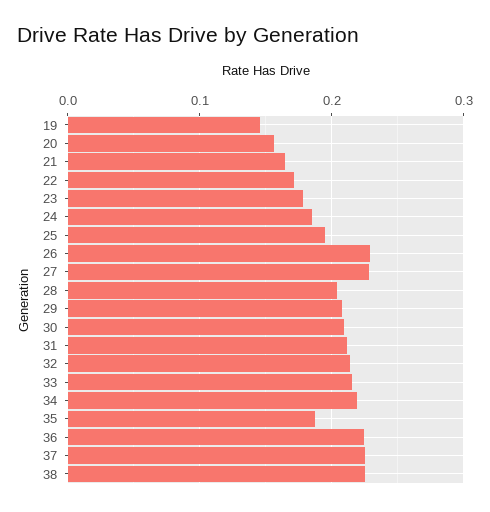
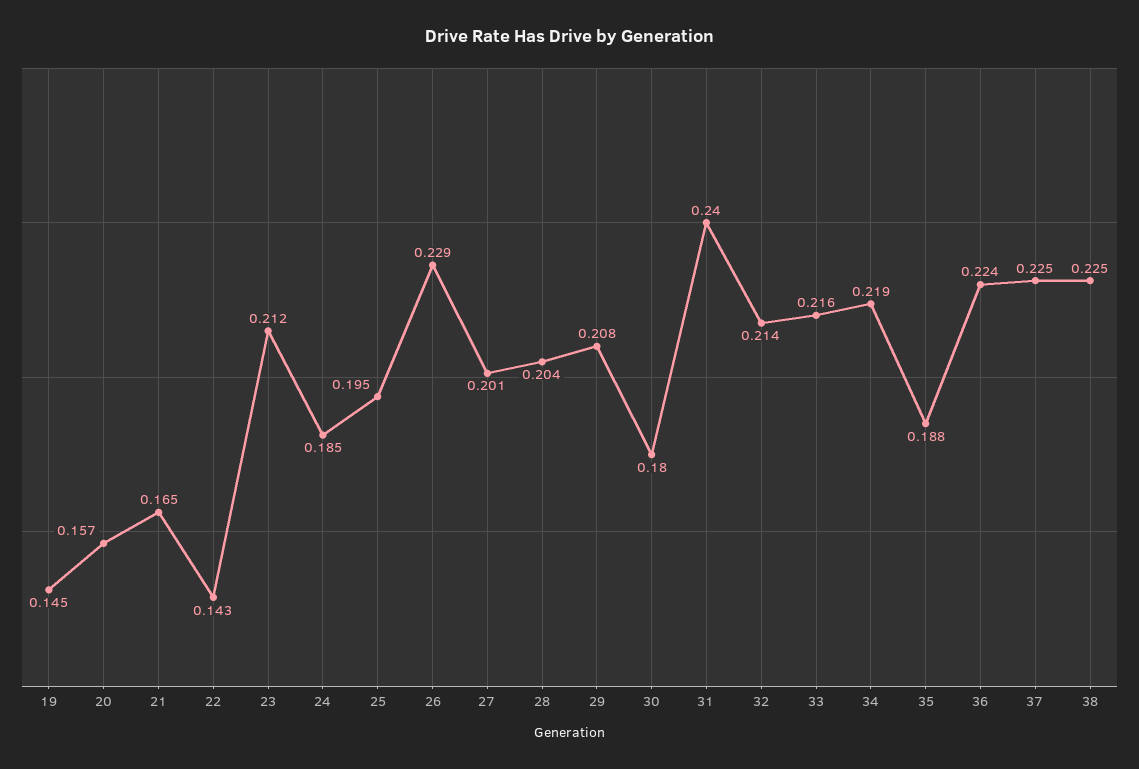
22: 0.17 -> 0.143
23: 0.18 -> 0.212
27: 0.23 -> 0.201
30: 0.21 -> 0.18
31: 0.21 -> 0.24

